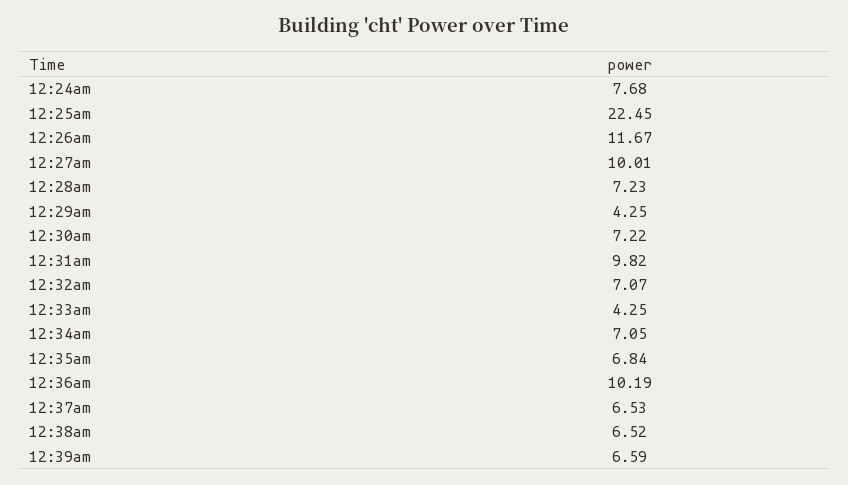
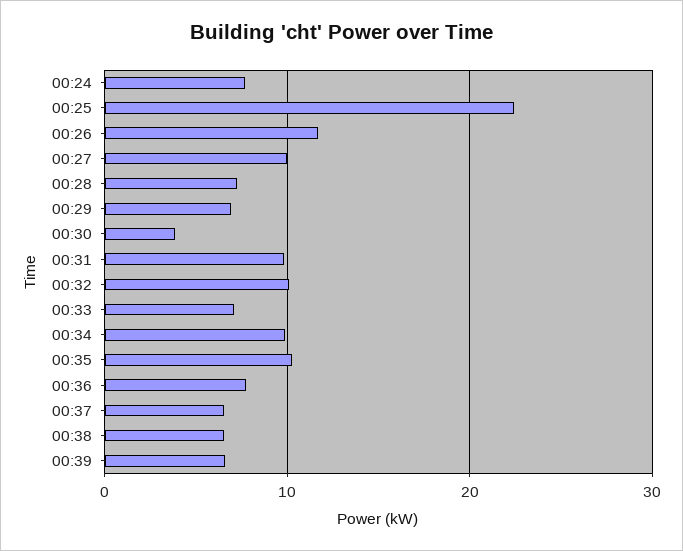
12:29am: 4.25 -> 7
12:30am: 7.22 -> 4
12:32am: 7.07 -> 10
12:33am: 4.25 -> 7
12:34am: 7.05 -> 10
12:35am: 6.84 -> 10
12:36am: 10.19 -> 8

